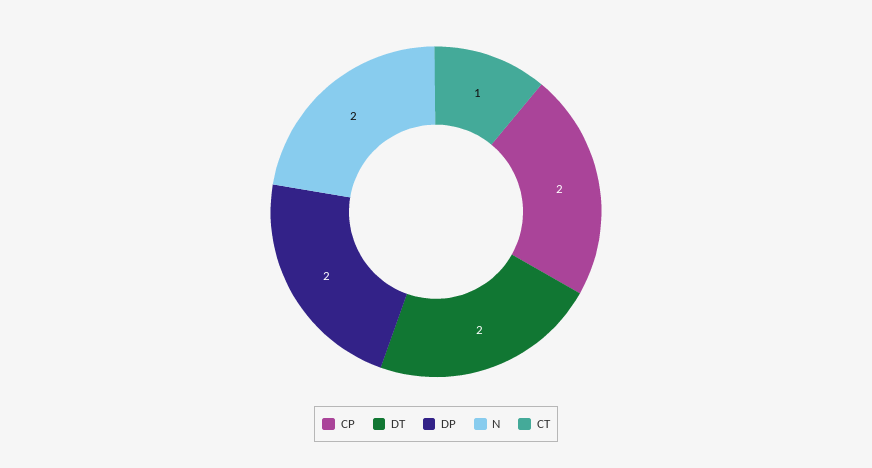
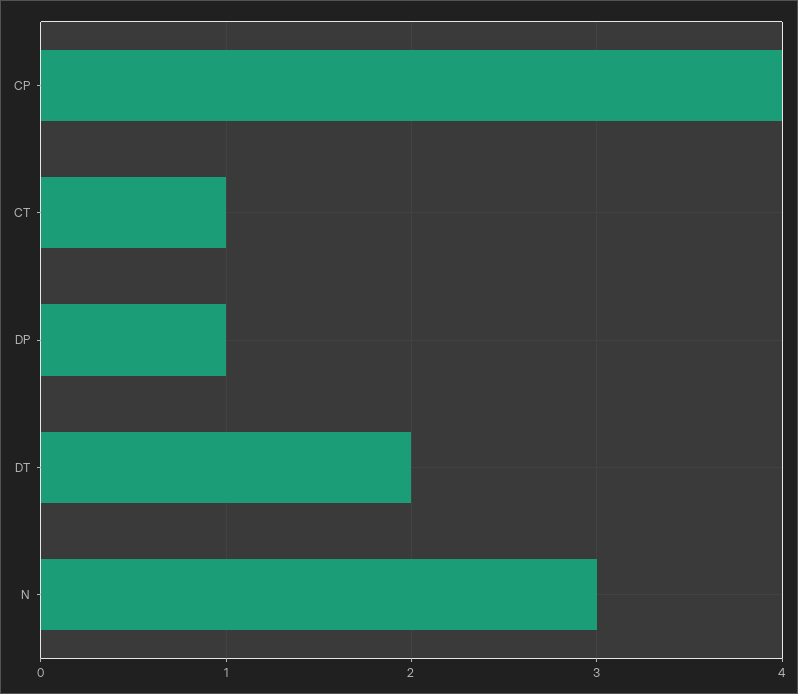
CP: 2 -> 4
DP: 2 -> 1
N: 2 -> 3

